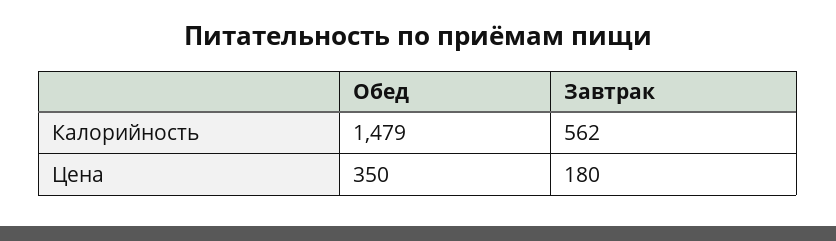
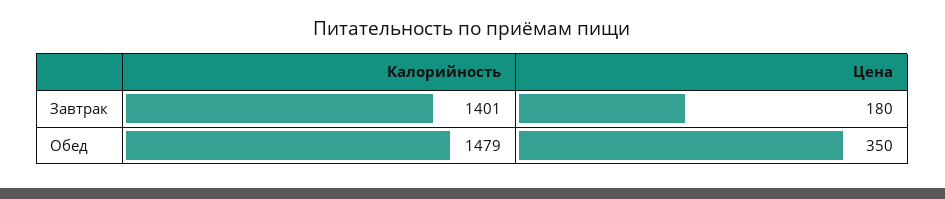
Завтрак, Калорийность: 562 -> 1401

